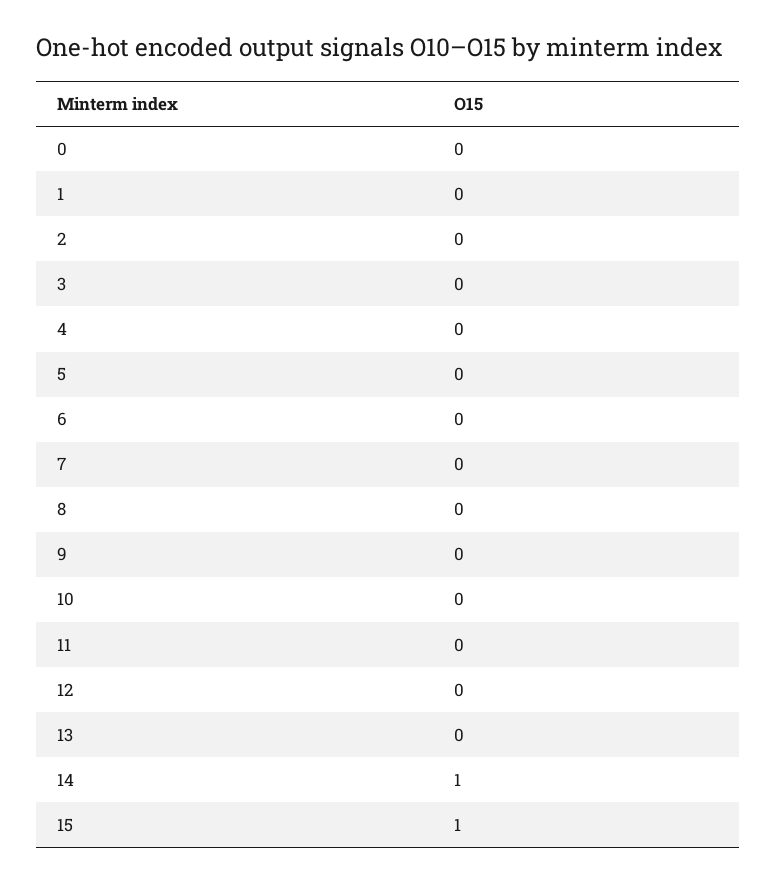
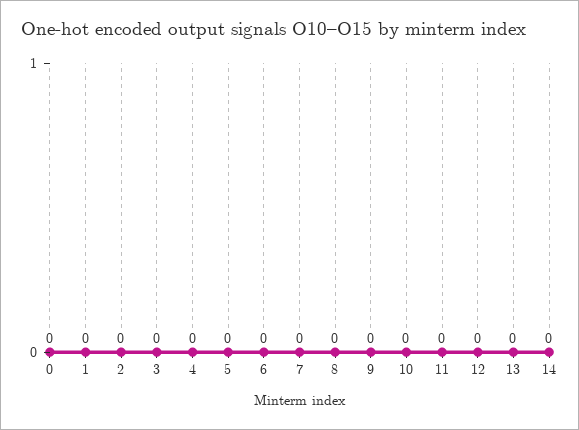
14: 1 -> 0
15: 1 -> none

